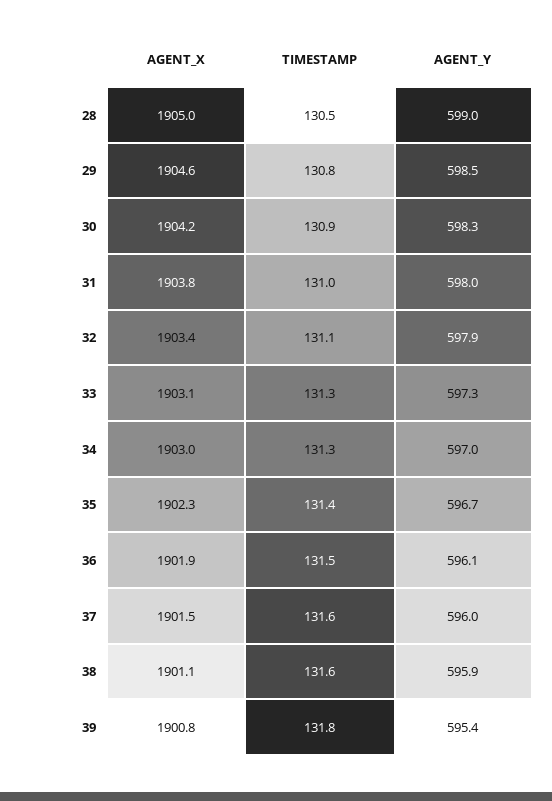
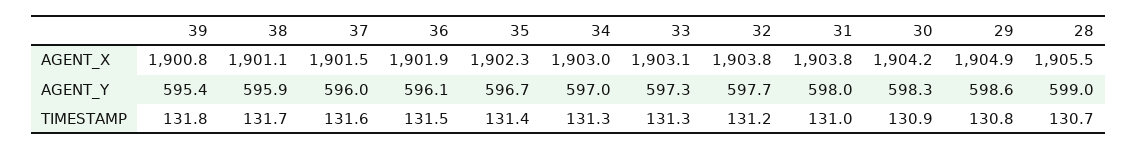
AGENT_X, 28: 1905 -> 1905.5
TIMESTAMP, 28: 130.5 -> 130.7
AGENT_X, 29: 1904.6 -> 1904.9
AGENT_Y, 29: 598.5 -> 598.6
AGENT_X, 32: 1903.4 -> 1903.8
TIMESTAMP, 32: 131.1 -> 131.2
AGENT_Y, 32: 597.9 -> 597.7
TIMESTAMP, 38: 131.6 -> 131.7

